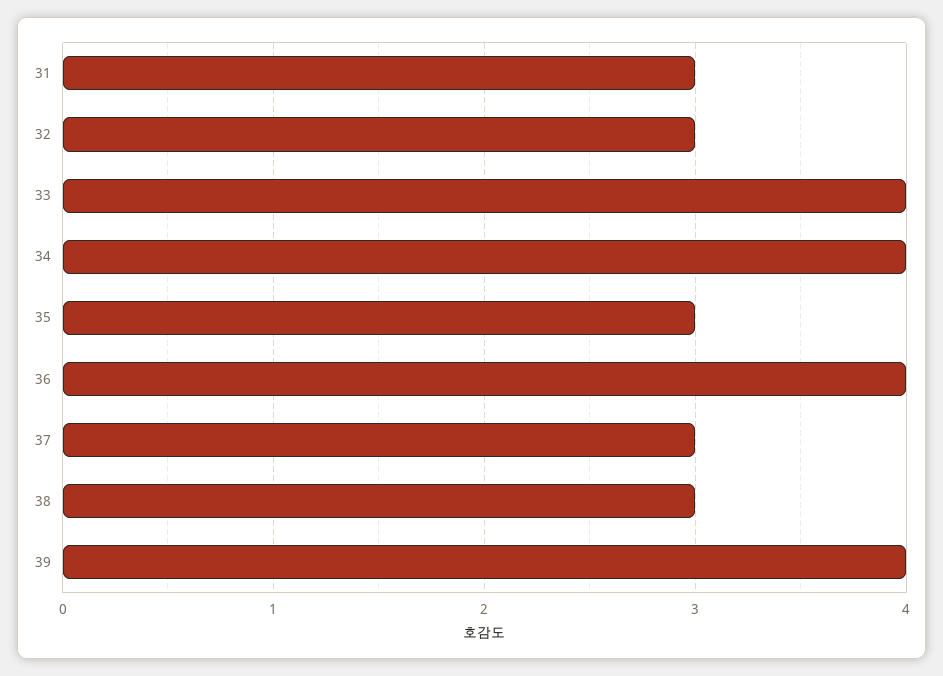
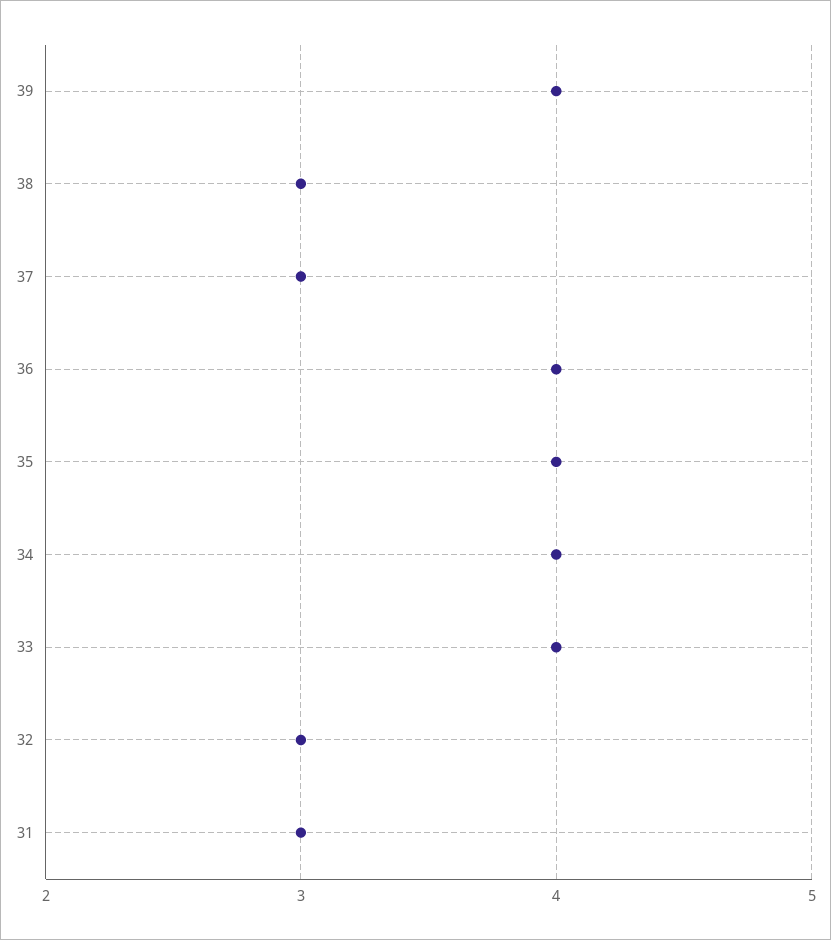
35: 3 -> 4

